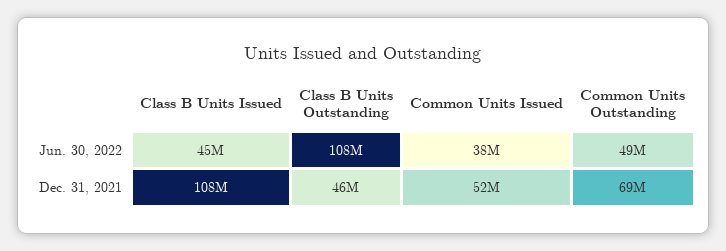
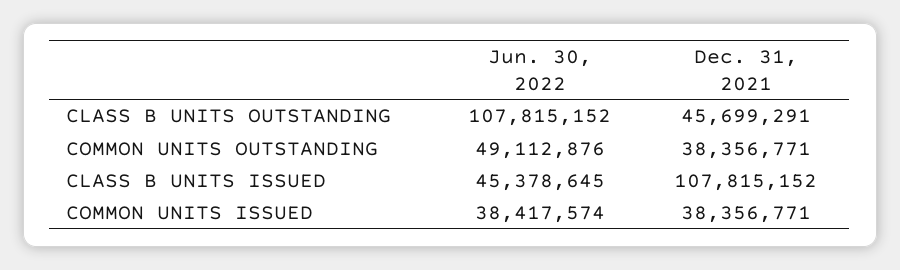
Common Units Issued, Dec. 31, 2021: 52000000 -> 38356771
Common Units Outstanding, Dec. 31, 2021: 69000000 -> 38356771

